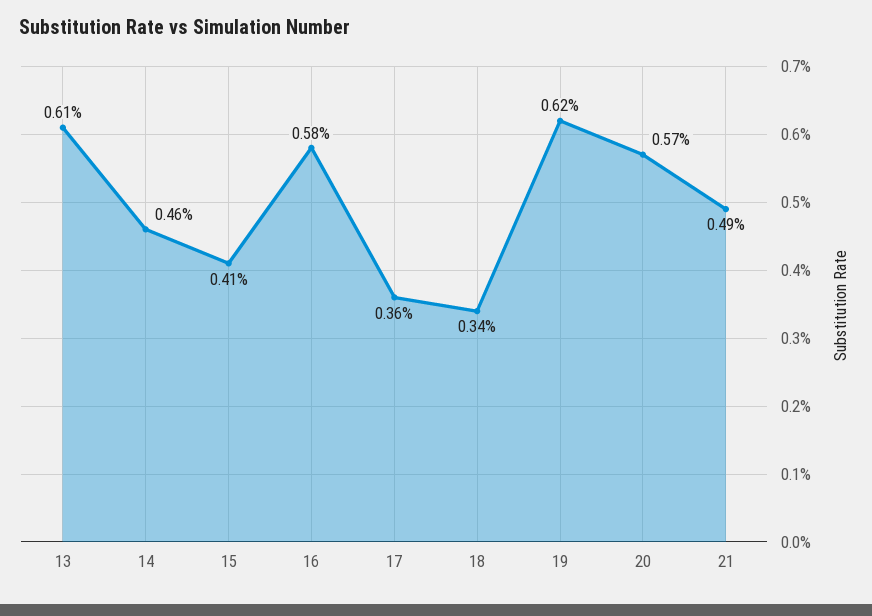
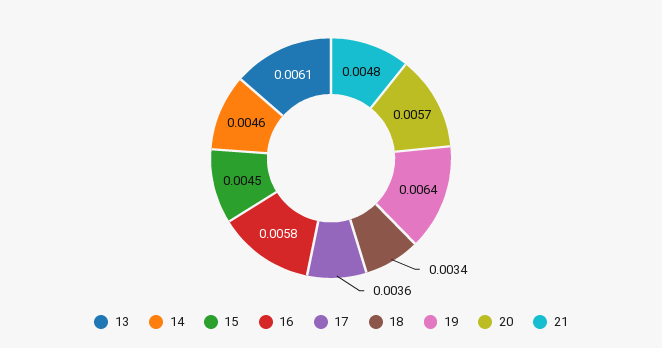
15: 0.0041 -> 0.0045
19: 0.0062 -> 0.0064
21: 0.0049 -> 0.0048

